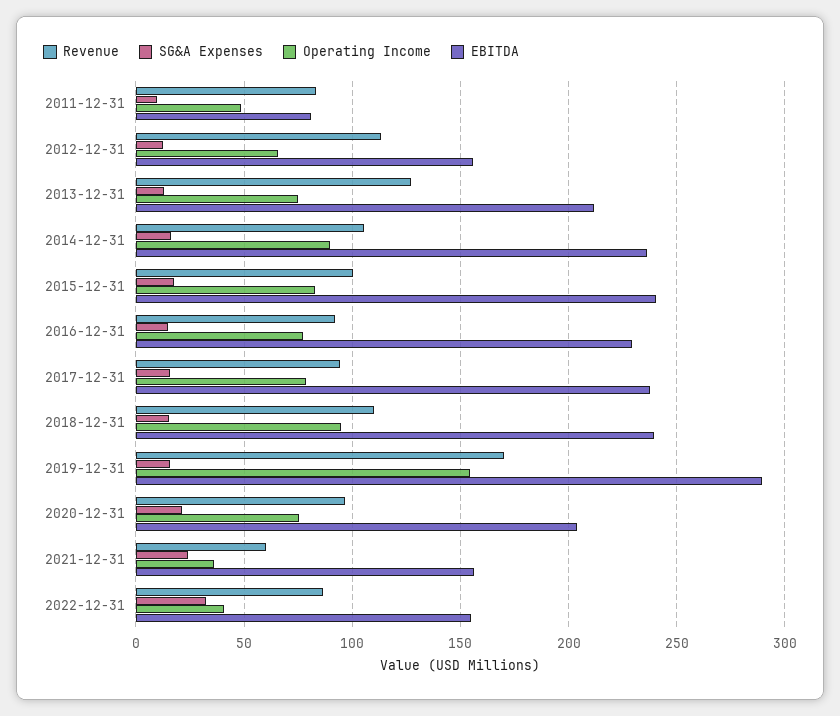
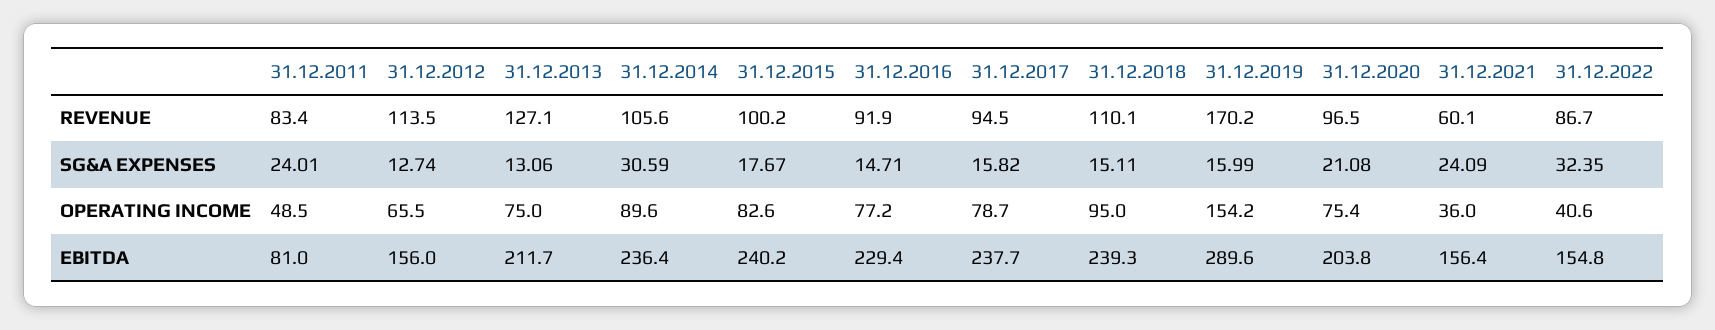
SG&A Expenses, 2011-12-31: 10 -> 24.01
SG&A Expenses, 2014-12-31: 15 -> 30.59

